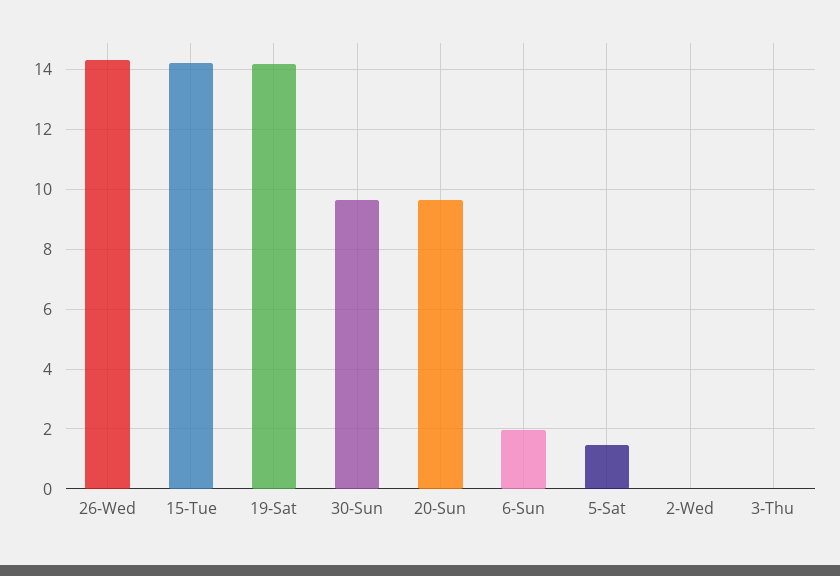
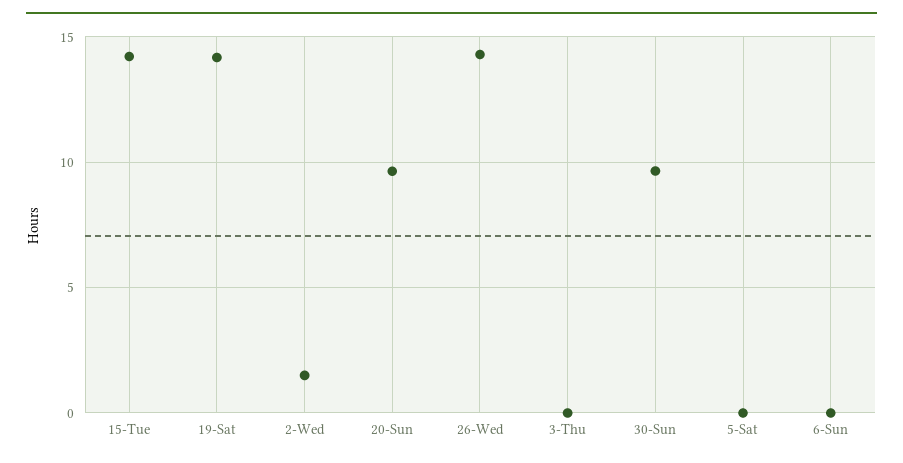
6-Sun: 2 -> 0
5-Sat: 1.5 -> 0
2-Wed: 0 -> 1.5

